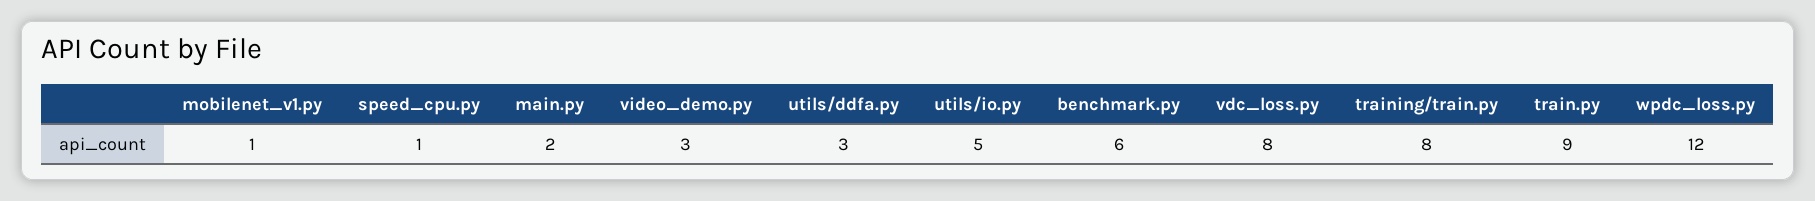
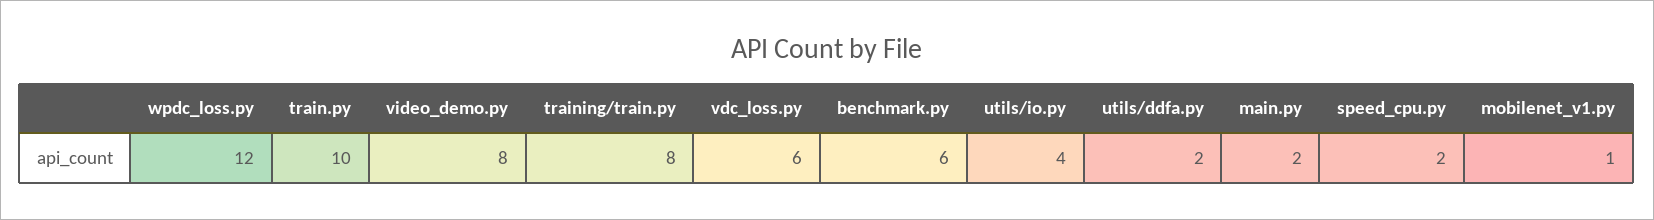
speed_cpu.py: 1 -> 2
video_demo.py: 3 -> 8
utils/ddfa.py: 3 -> 2
utils/io.py: 5 -> 4
vdc_loss.py: 8 -> 6
train.py: 9 -> 10

